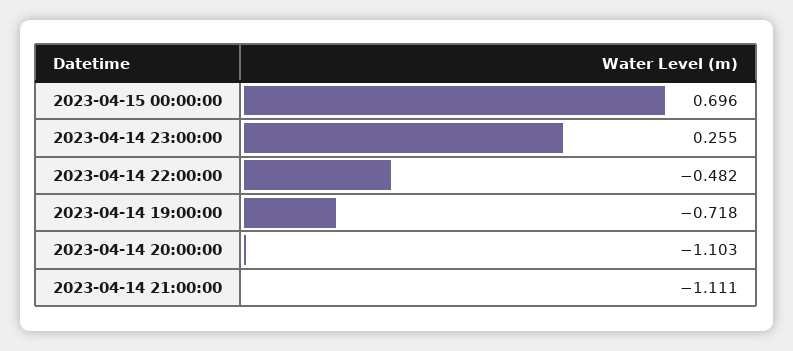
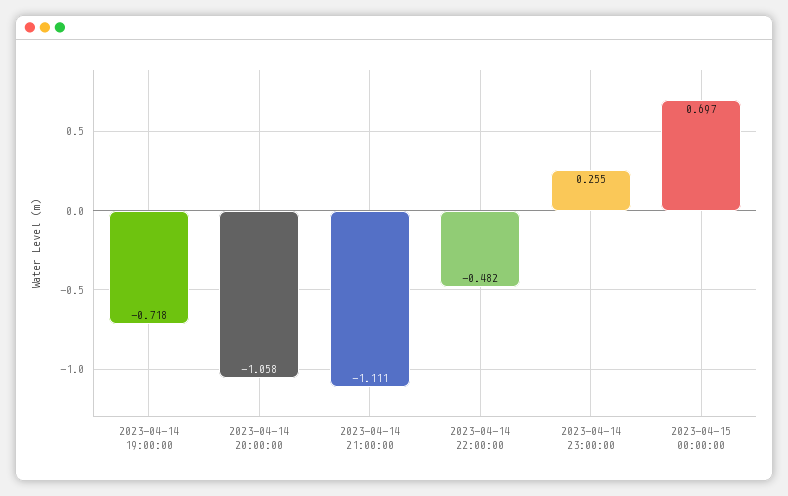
2023-04-15 00:00:00: 0.696 -> 0.697
2023-04-14 20:00:00: -1.103 -> -1.058

